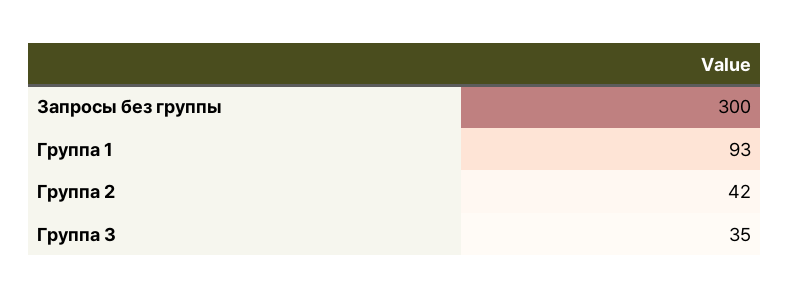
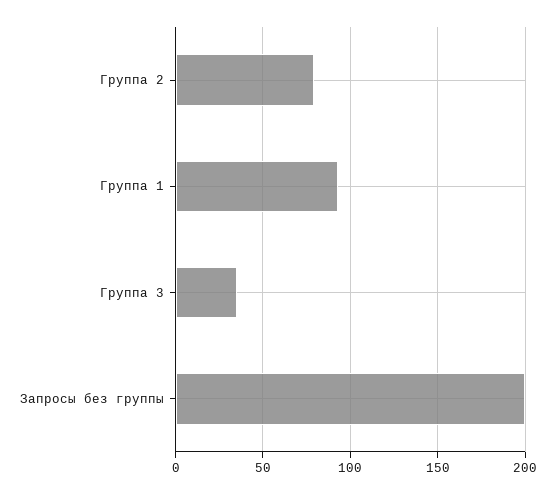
Запросы без группы: 300 -> 200
Группа 2: 42 -> 80

